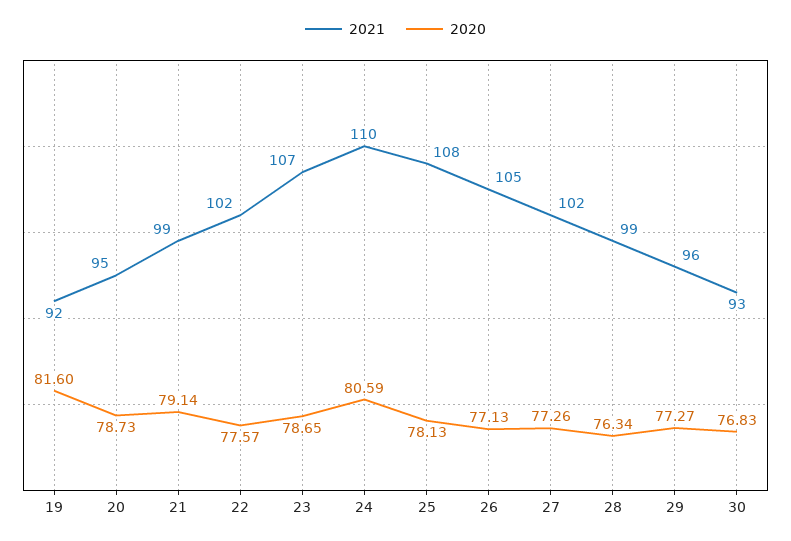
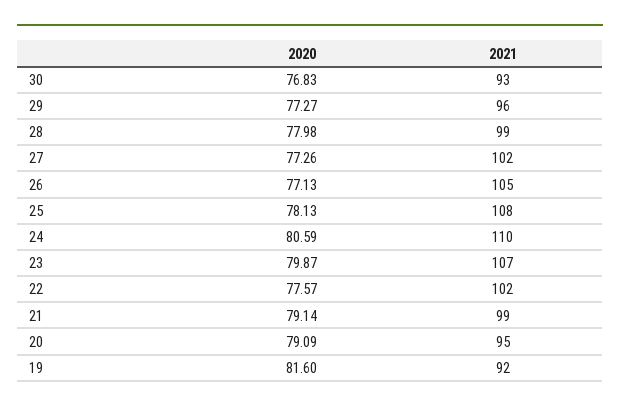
2020, 20: 78.73 -> 79.09
2020, 23: 78.65 -> 79.87
2020, 28: 76.34 -> 77.98

